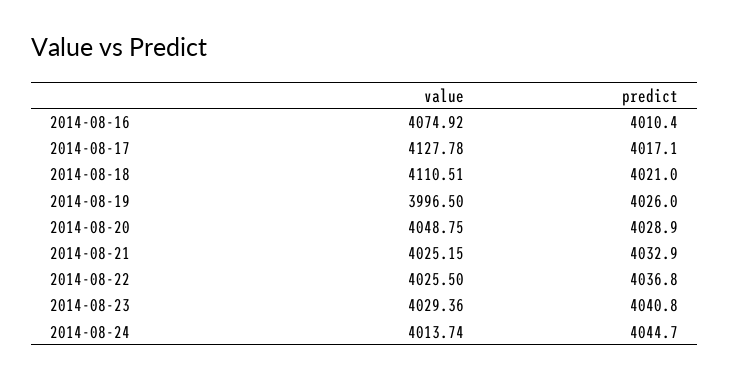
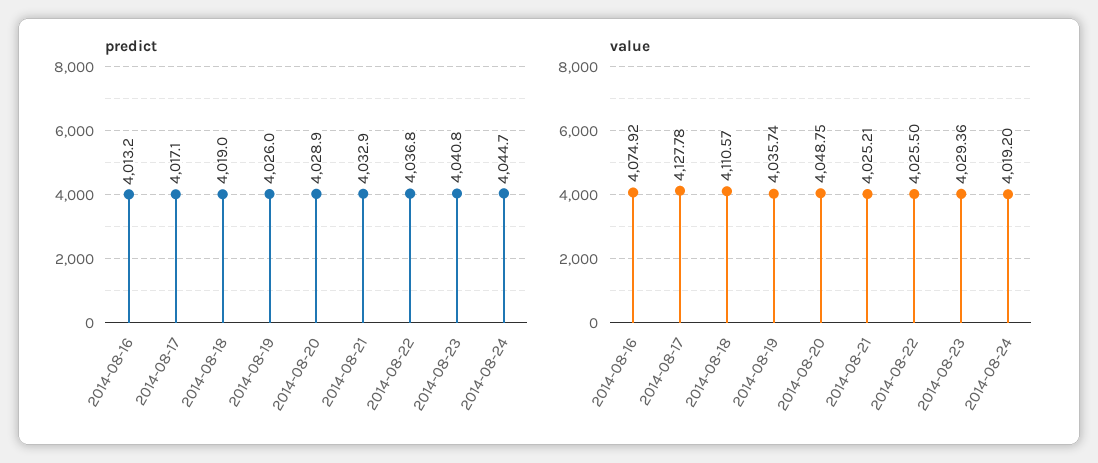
predict, 2014-08-16: 4010.4 -> 4013.2
value, 2014-08-18: 4110.51 -> 4110.57
predict, 2014-08-18: 4021 -> 4019
value, 2014-08-19: 3996.5 -> 4035.74
value, 2014-08-21: 4025.15 -> 4025.21
value, 2014-08-24: 4013.74 -> 4019.2

